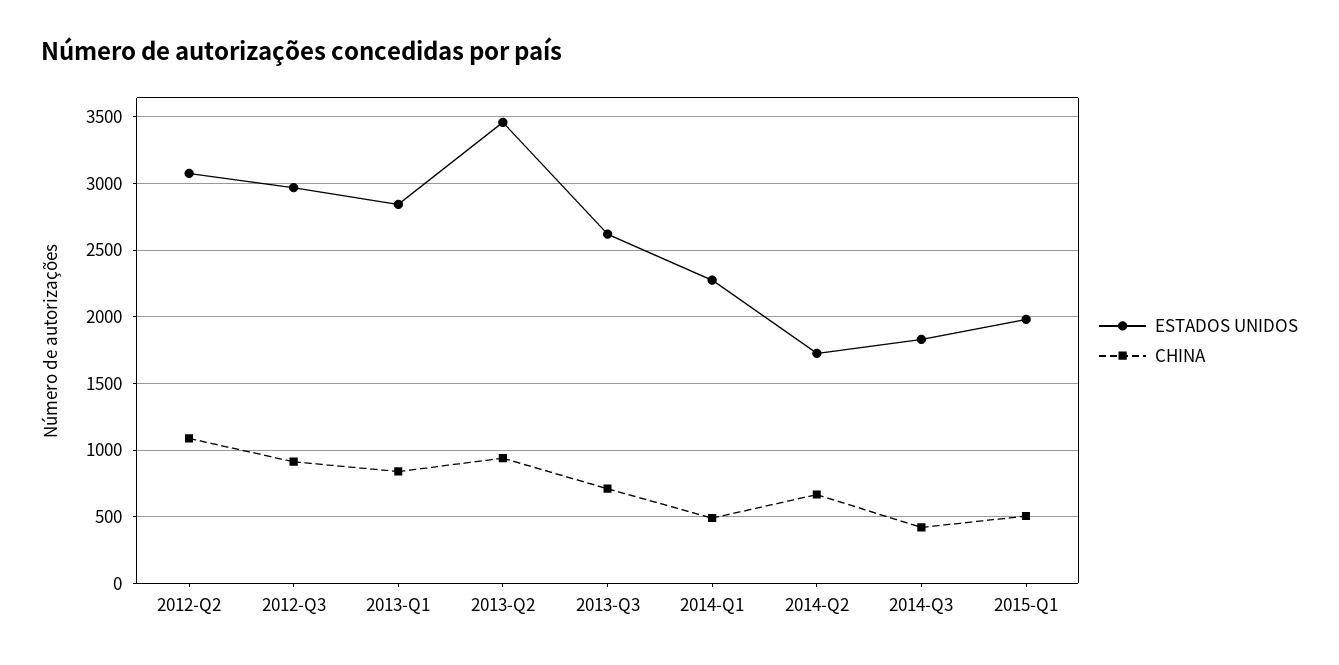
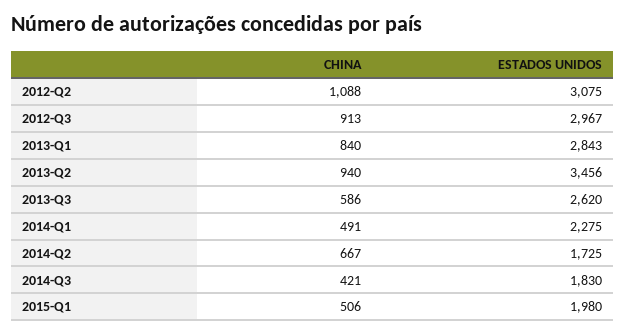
CHINA, 2013-Q3: 700 -> 586

